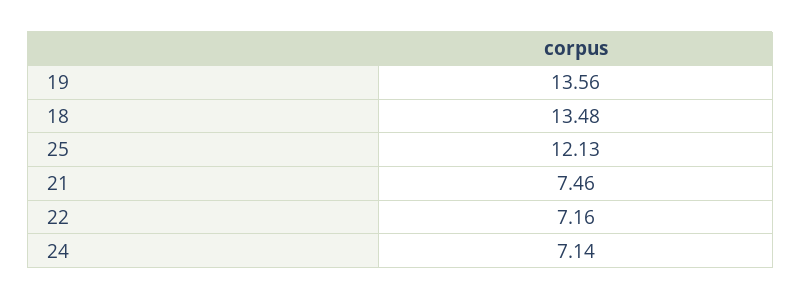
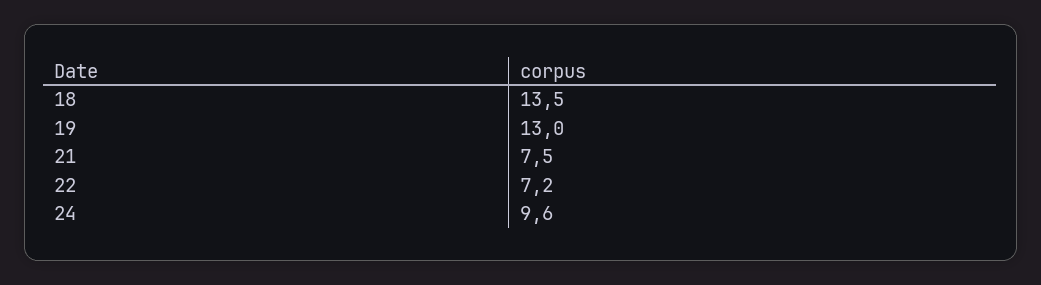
19: 13.56 -> 13
25: 12.13 -> none
24: 7.14 -> 9.6

